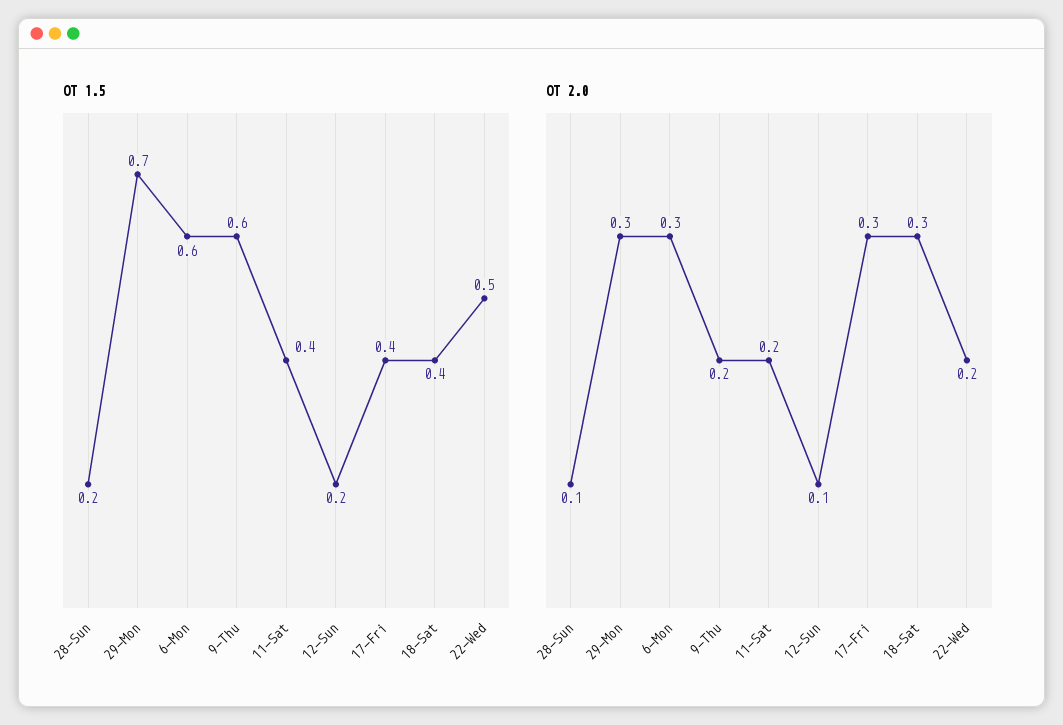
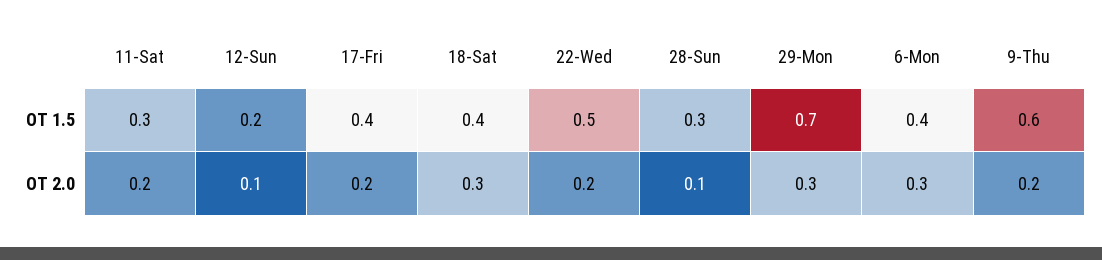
OT 1.5, 28-Sun: 0.2 -> 0.3
OT 1.5, 6-Mon: 0.6 -> 0.4
OT 1.5, 11-Sat: 0.4 -> 0.3
OT 2.0, 17-Fri: 0.3 -> 0.2

